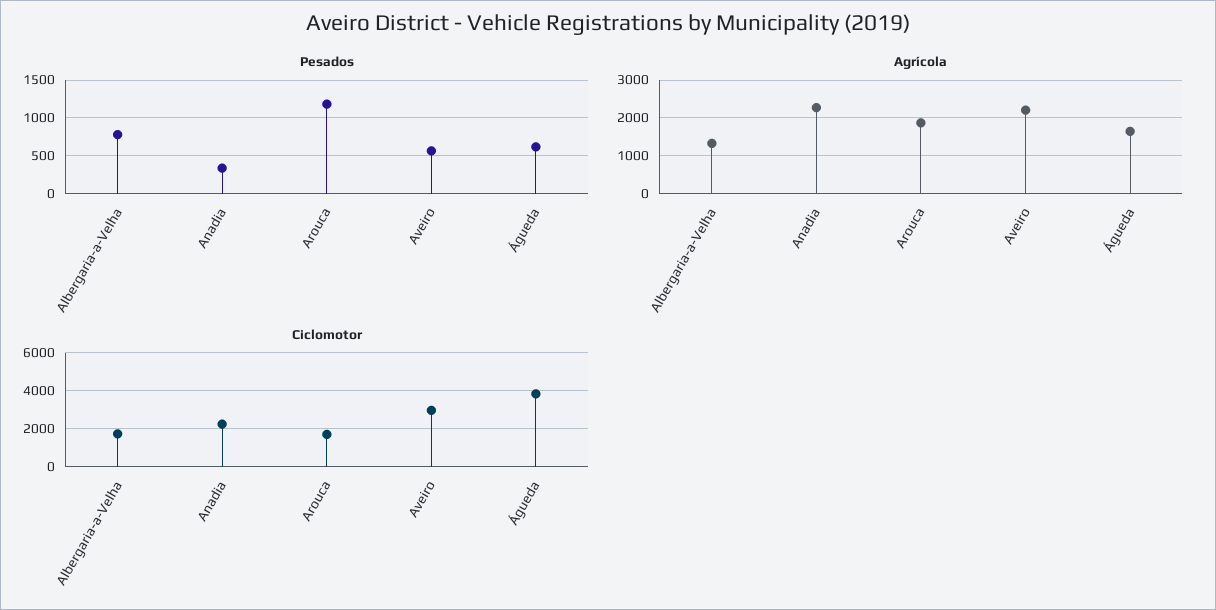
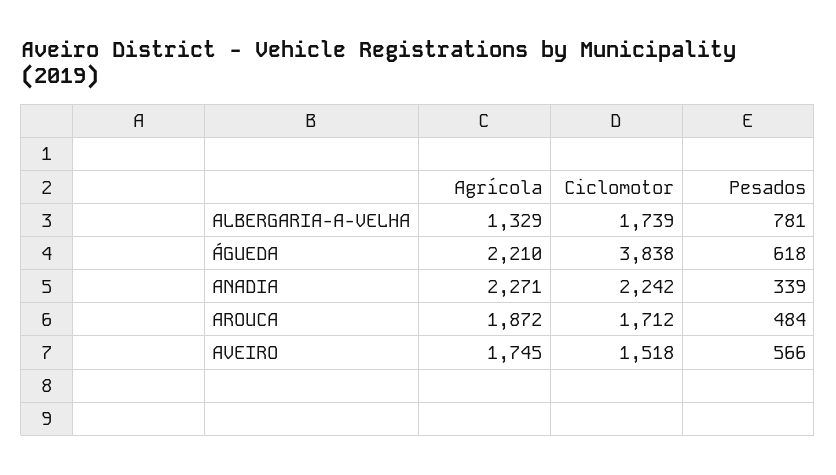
Pesados, Arouca: 1200 -> 484
Agrícola, Aveiro: 2200 -> 1745
Agrícola, Águeda: 1600 -> 2210
Ciclomotor, Aveiro: 3000 -> 1518

